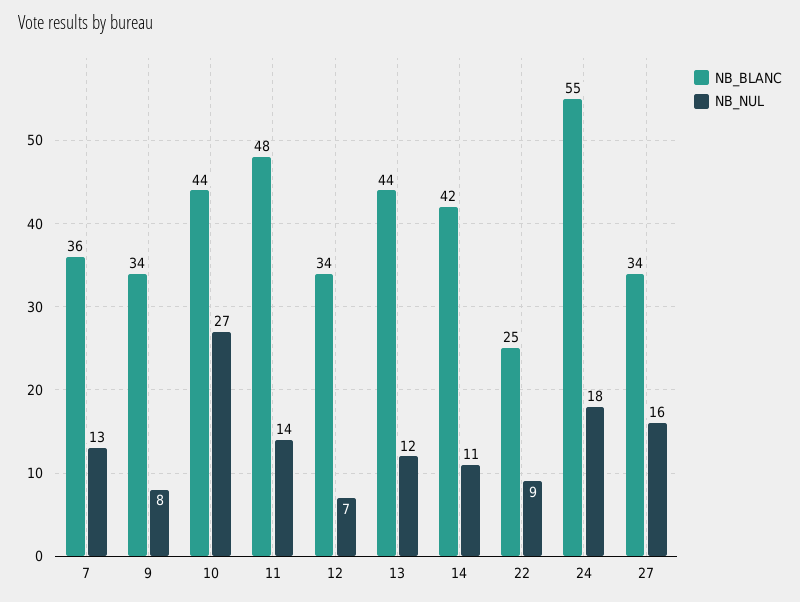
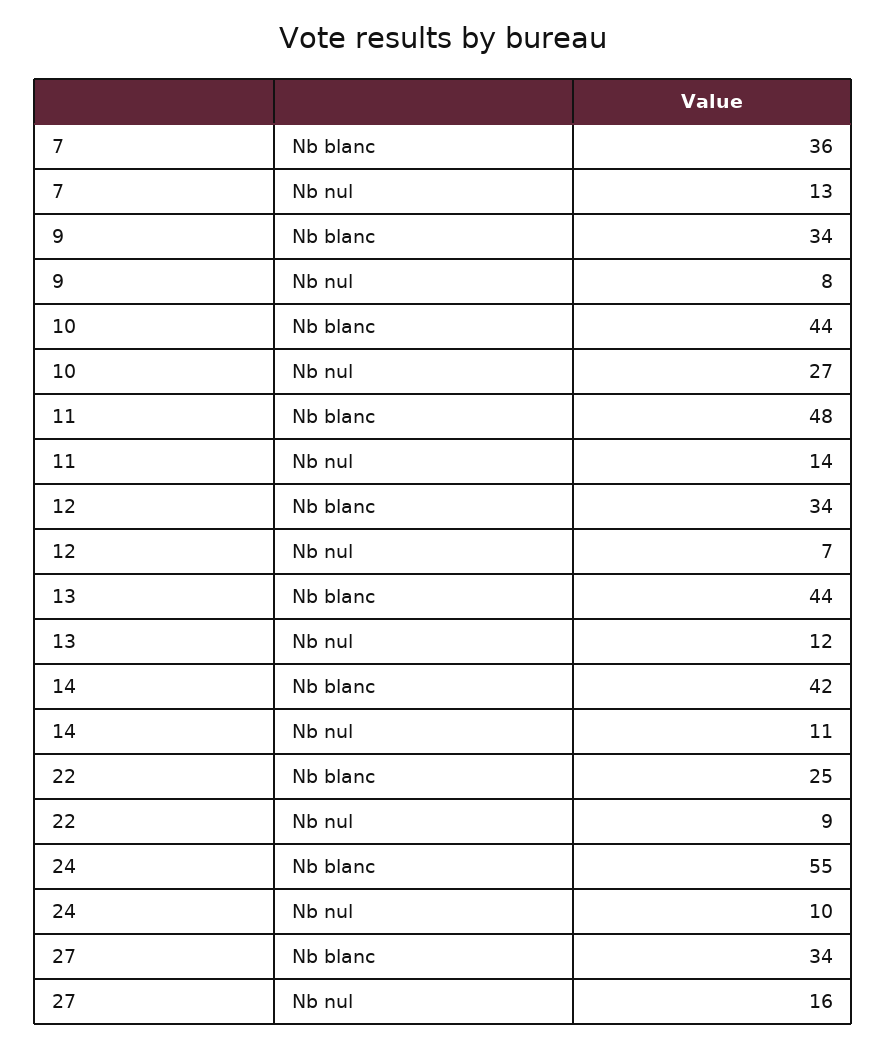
NB_NUL, 24: 18 -> 10

